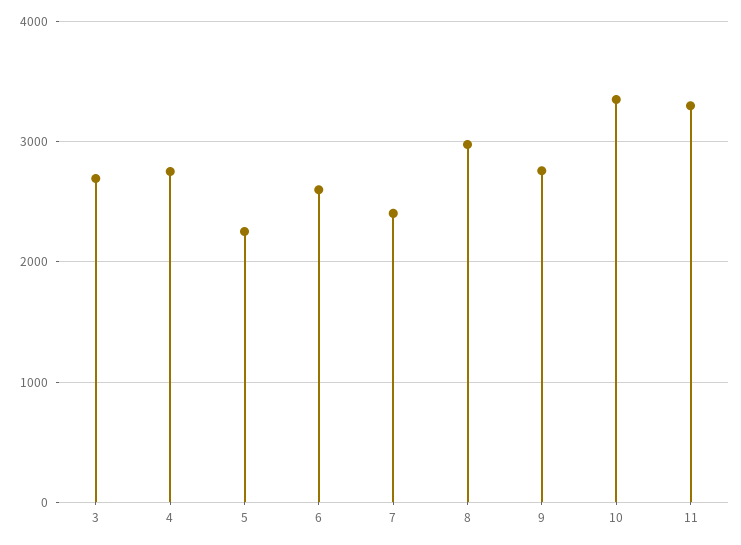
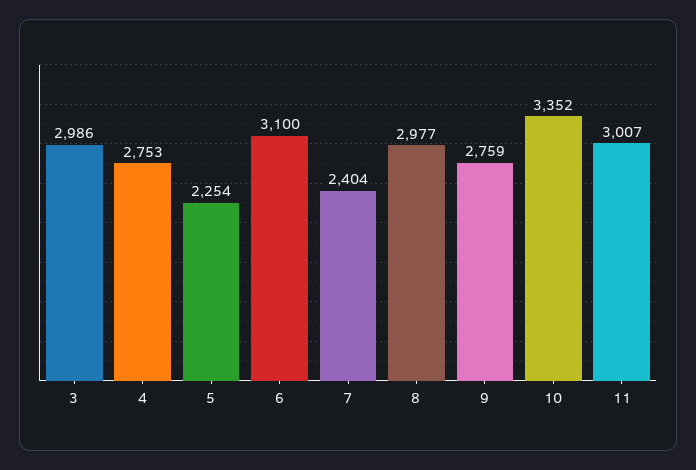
3: 2700 -> 2986
6: 2600 -> 3100
11: 3300 -> 3007

